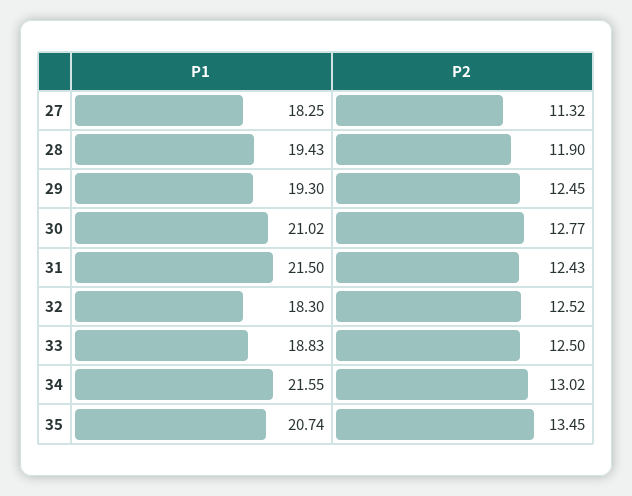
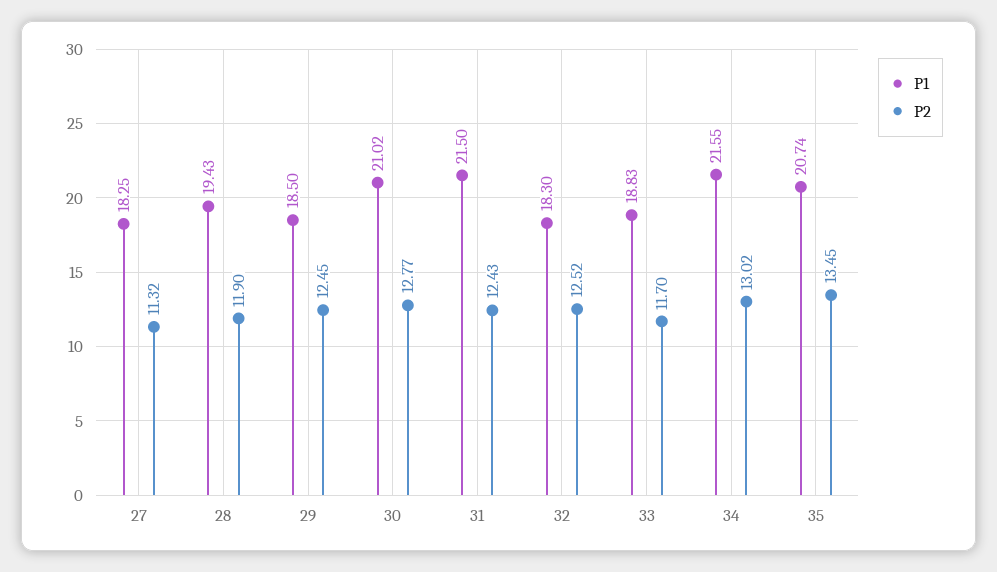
P1, 29: 19.3 -> 18.5
P2, 33: 12.5 -> 11.7

